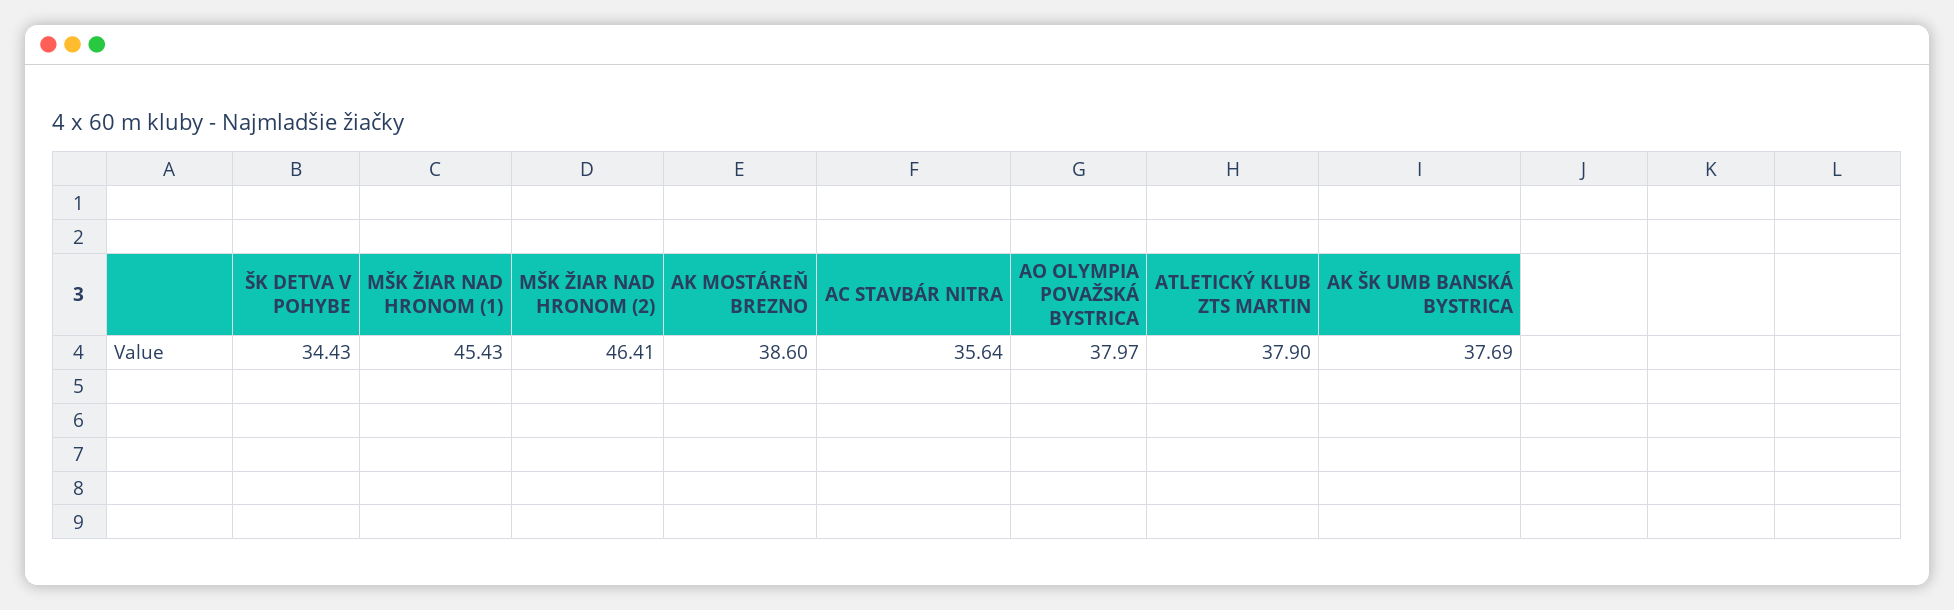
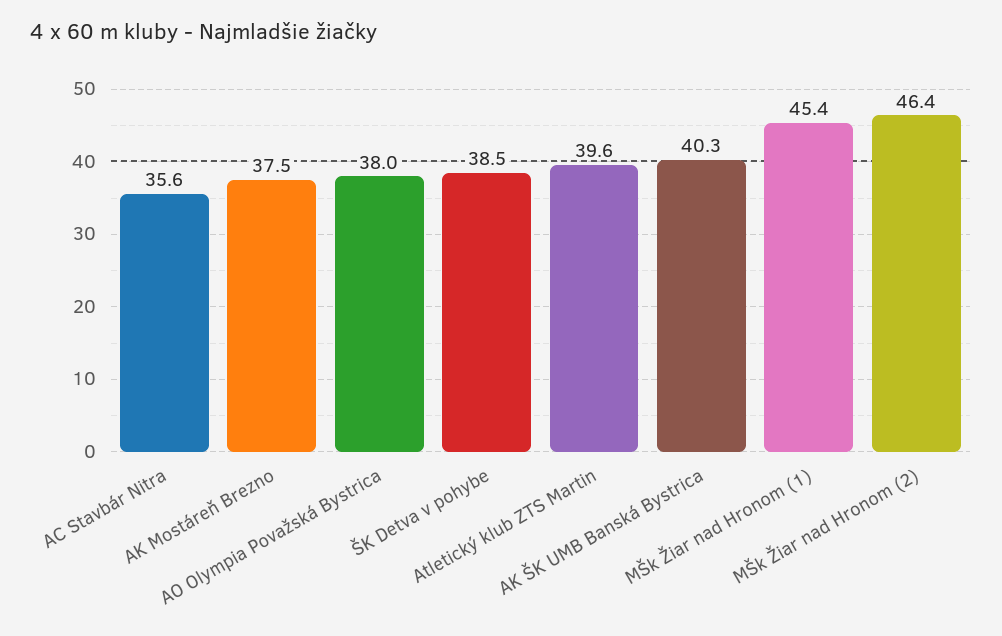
ŠK DETVA V POHYBE: 34.43 -> 38.5
AK MOSTÁREŇ BREZNO: 38.6 -> 37.5
ATLETICKÝ KLUB ZTS MARTIN: 37.9 -> 39.6
AK ŠK UMB BANSKÁ BYSTRICA: 37.69 -> 40.3

